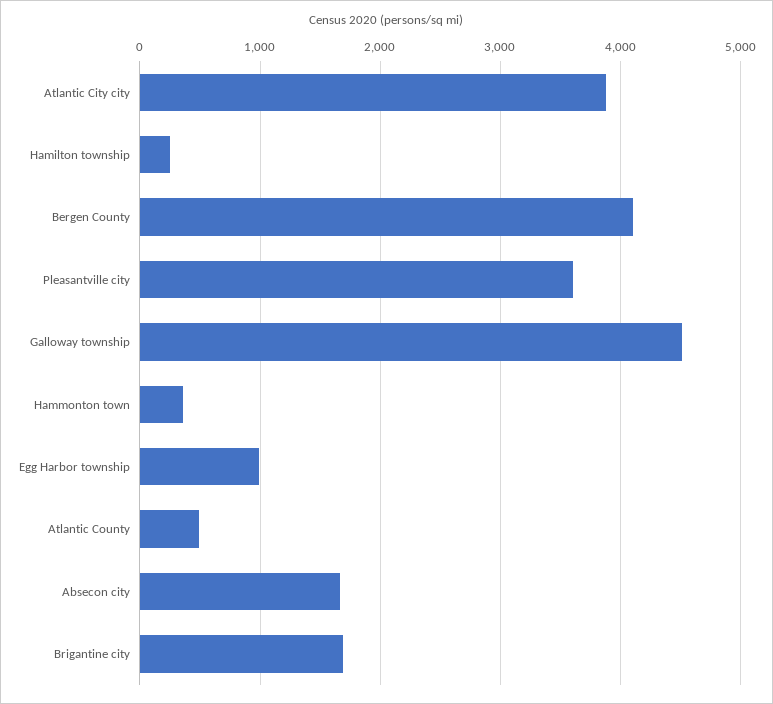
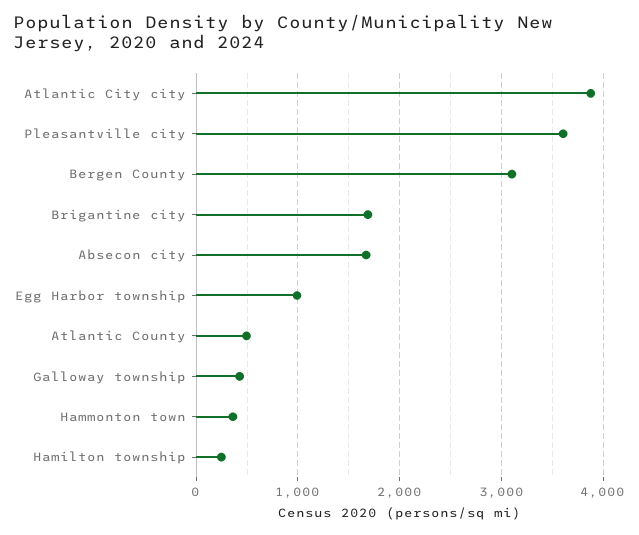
Bergen County: 4100 -> 3100
Galloway township: 4500 -> 400

